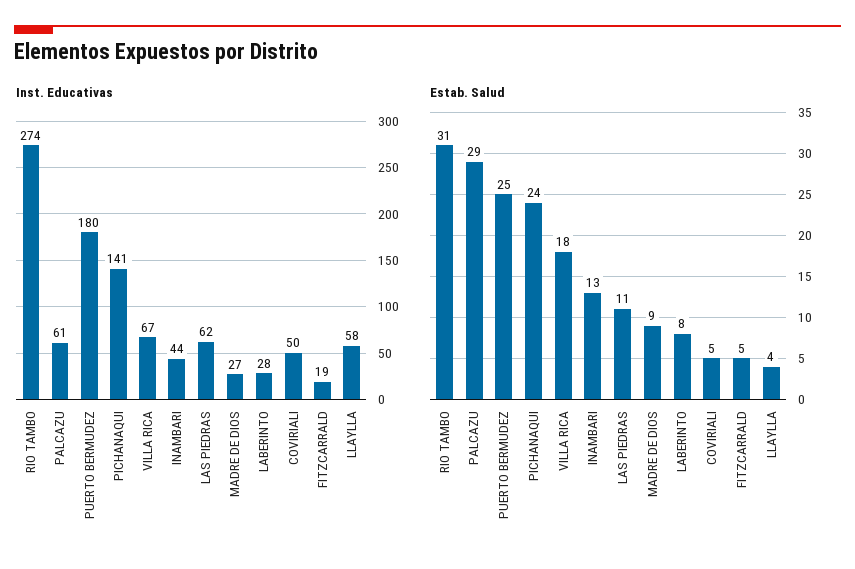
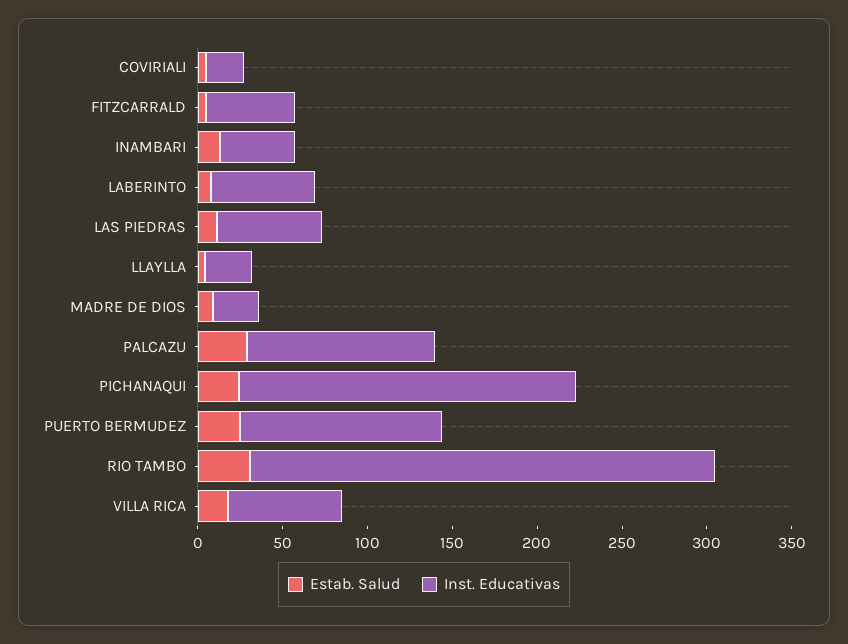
Inst. Educativas, PALCAZU: 61 -> 110
Inst. Educativas, PUERTO BERMUDEZ: 180 -> 120
Inst. Educativas, PICHANAQUI: 141 -> 200
Inst. Educativas, LABERINTO: 28 -> 60
Inst. Educativas, COVIRIALI: 50 -> 20
Inst. Educativas, FITZCARRALD: 19 -> 50
Inst. Educativas, LLAYLLA: 58 -> 30

